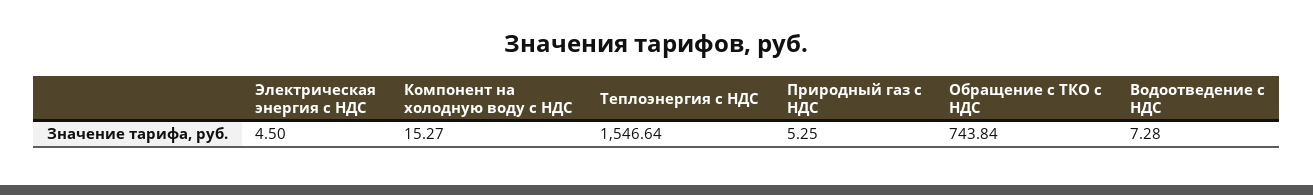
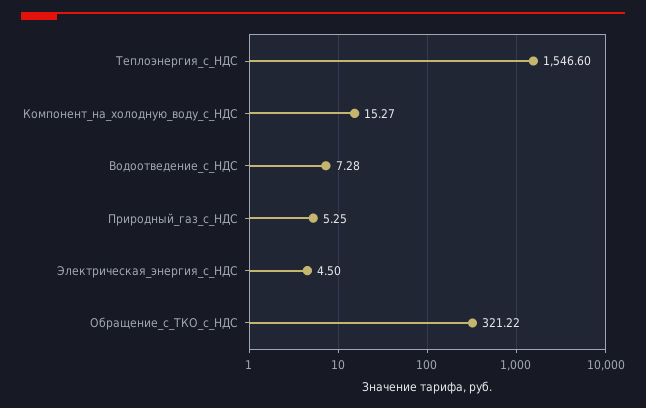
Теплоэнергия с НДС: 1546.64 -> 1546.6
Обращение с ТКО с НДС: 743.84 -> 321.22

